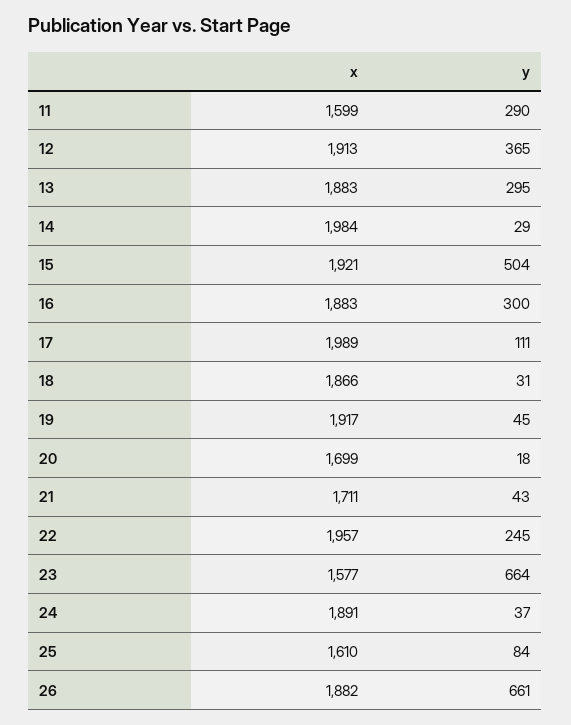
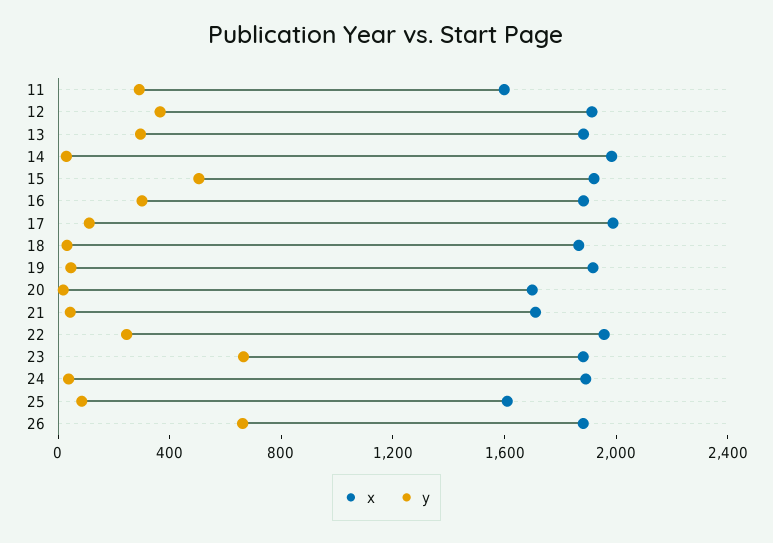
x, 23: 1577 -> 1900

